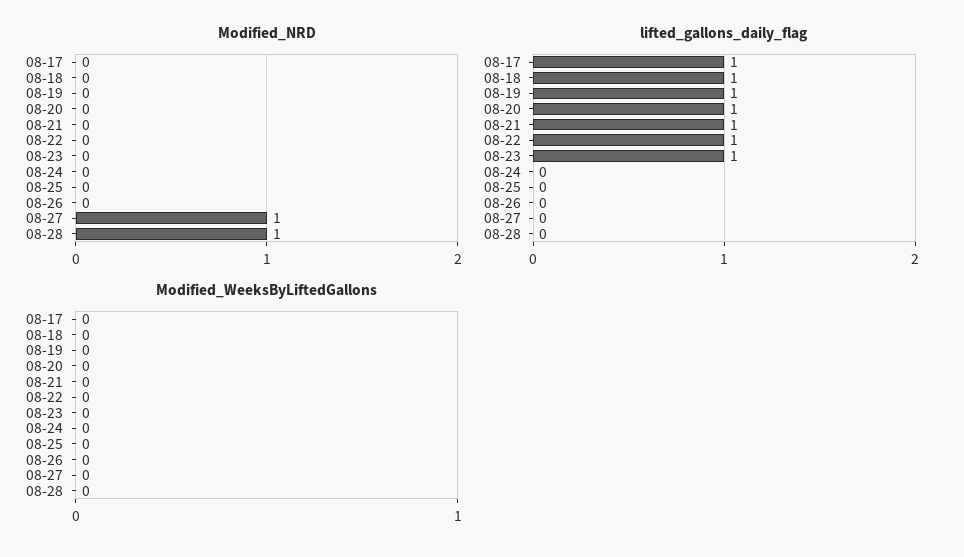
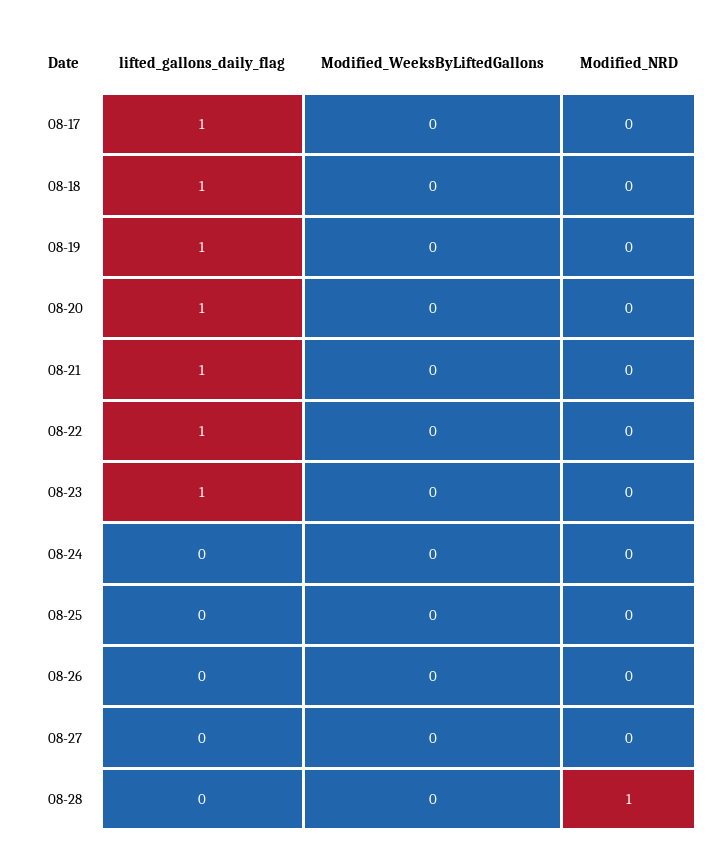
Modified_NRD, 08-27: 1 -> 0

